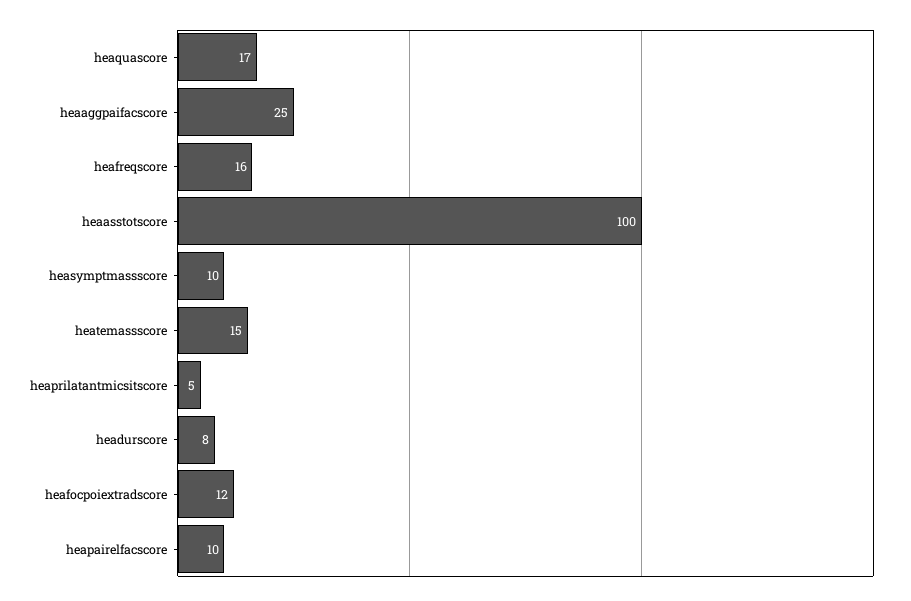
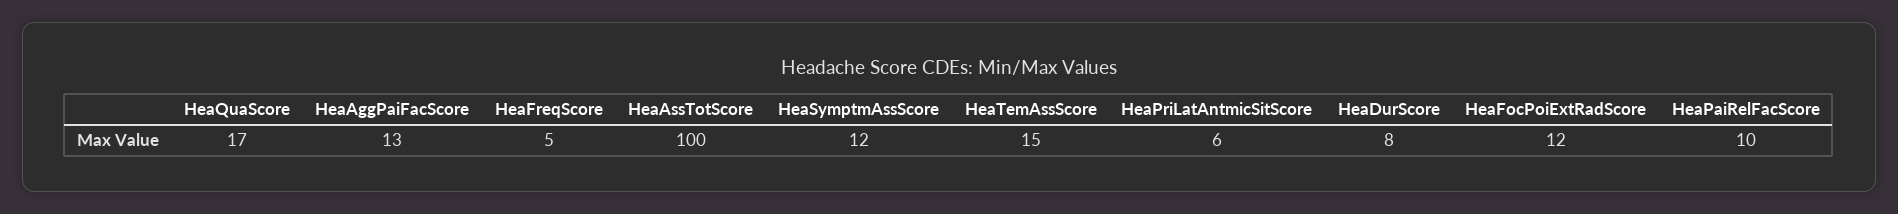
heaaggpaifacscore: 25 -> 13
heafreqscore: 16 -> 5
heasymptmassscore: 10 -> 12
heaprilatantmicsitscore: 5 -> 6

